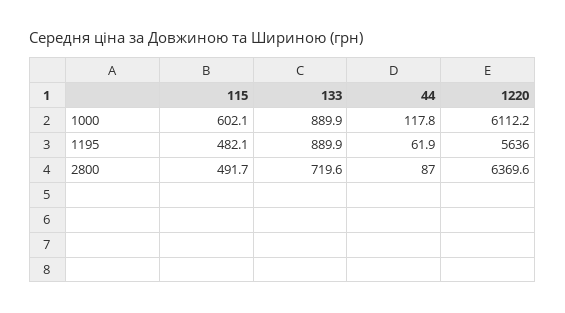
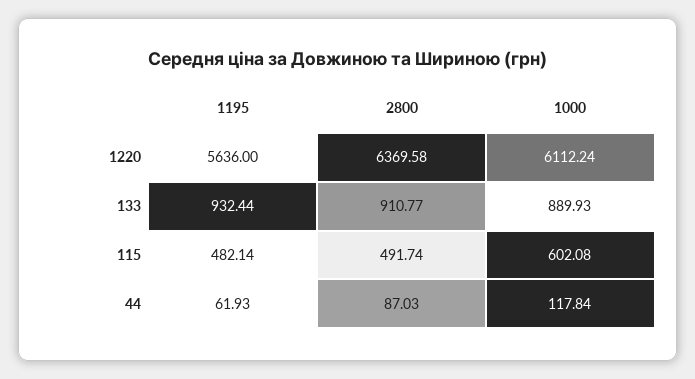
133, 1195: 889.9 -> 932.44
133, 2800: 719.6 -> 910.77

